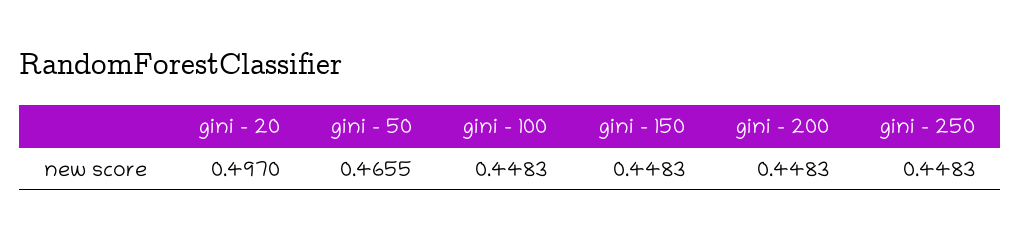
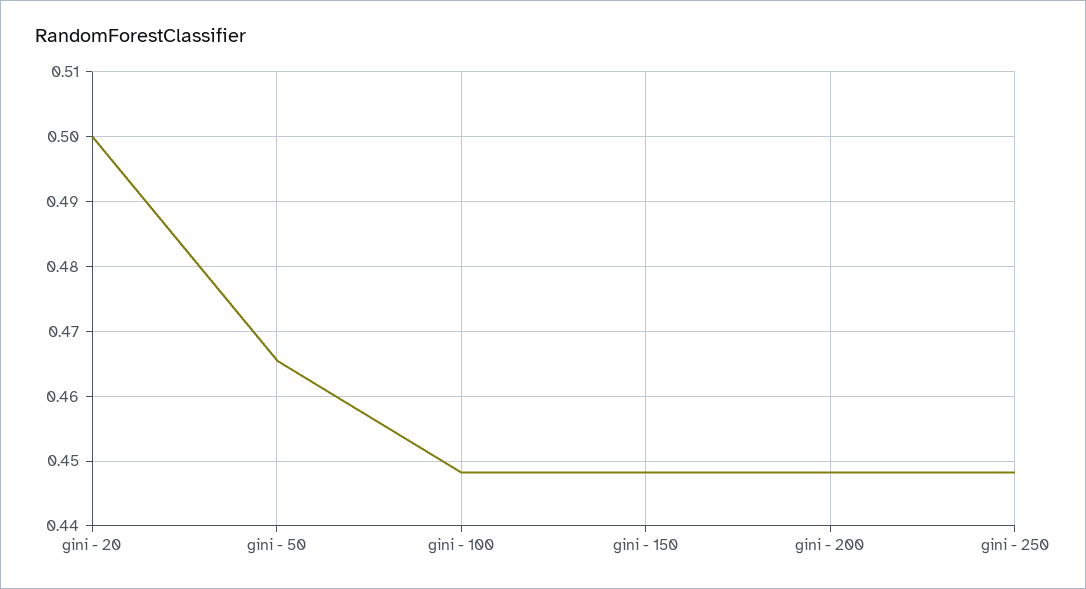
gini - 20: 0.497 -> 0.5

